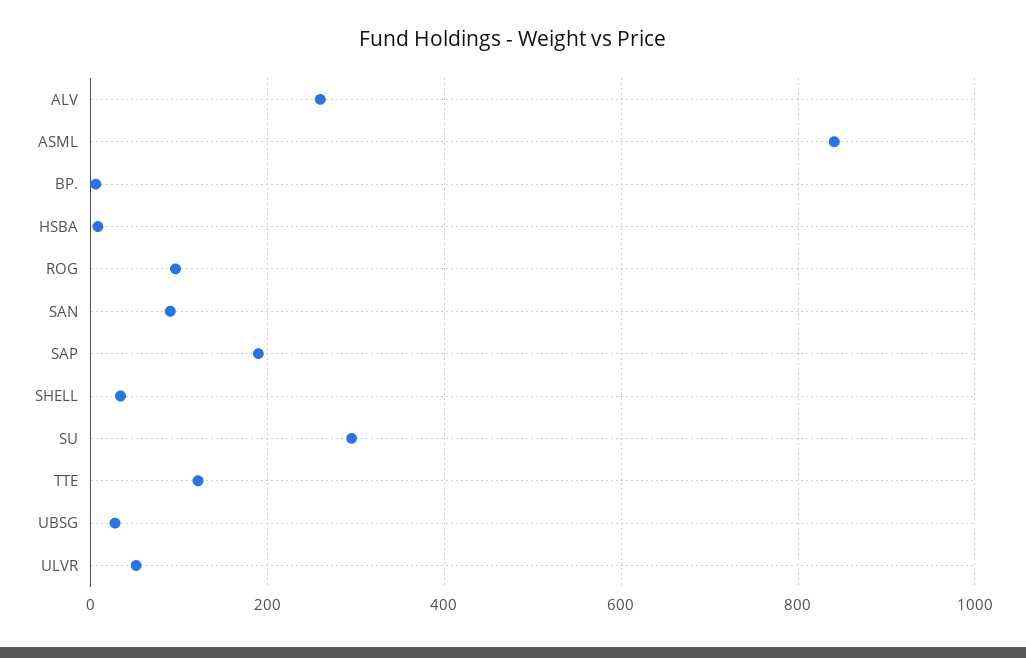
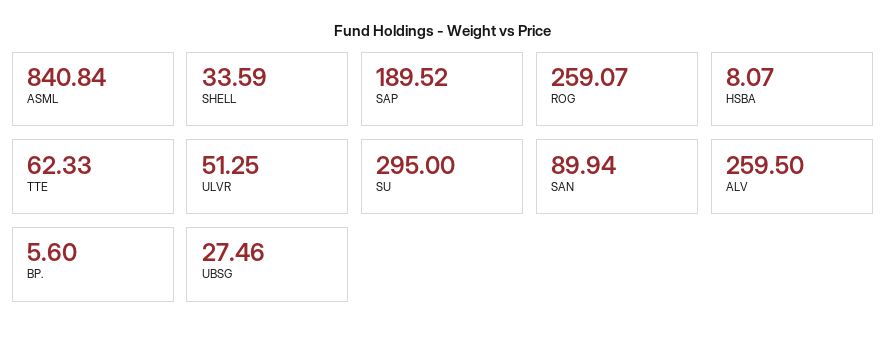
ROG: 100 -> 259.07
TTE: 120 -> 62.33

